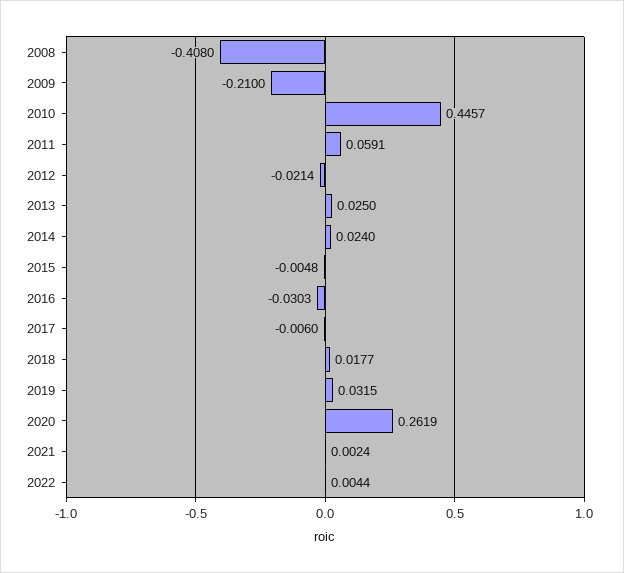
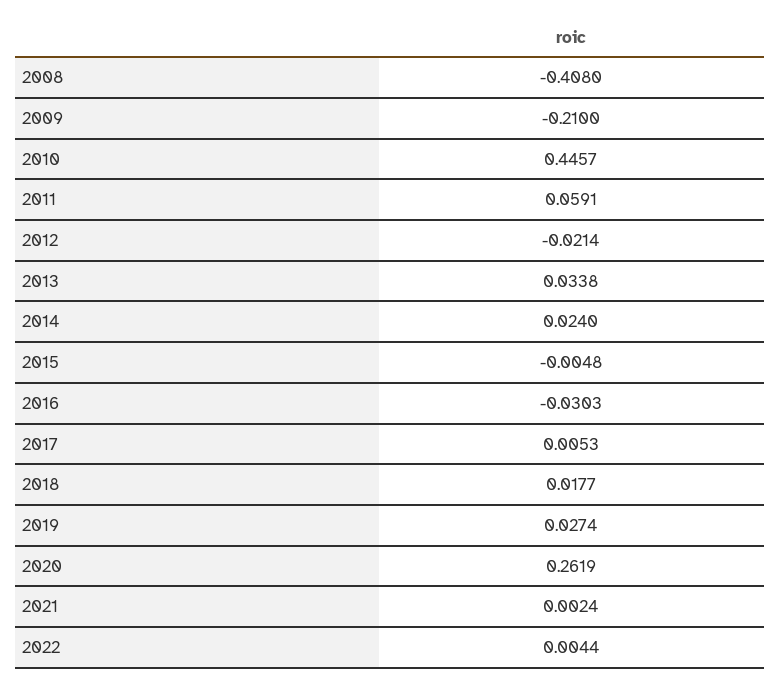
2013: 0.025 -> 0.0338
2017: -0.006 -> 0.0053
2019: 0.0315 -> 0.0274

